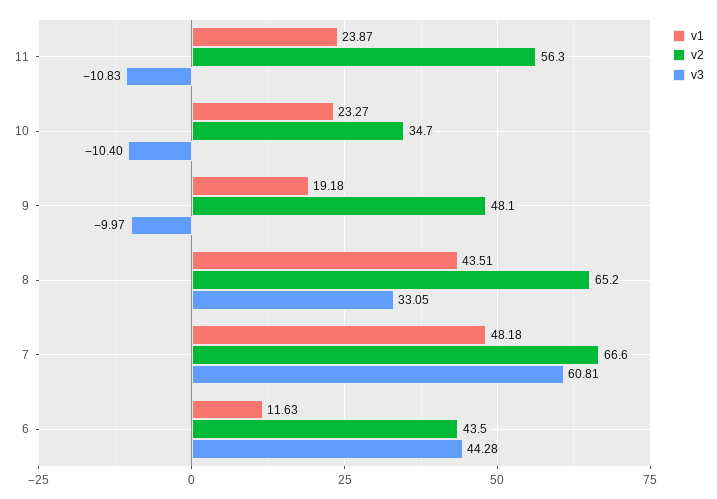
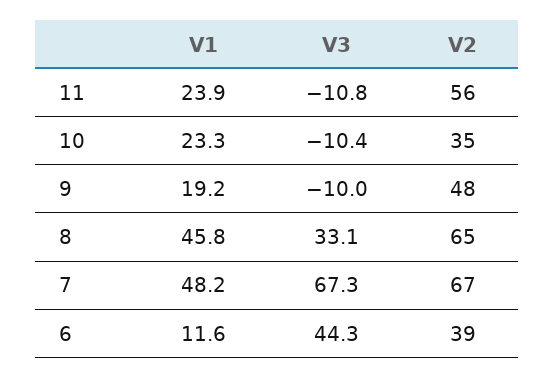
v1, 8: 43.51 -> 45.8
v3, 7: 60.81 -> 67.3
v2, 6: 43.5 -> 39

